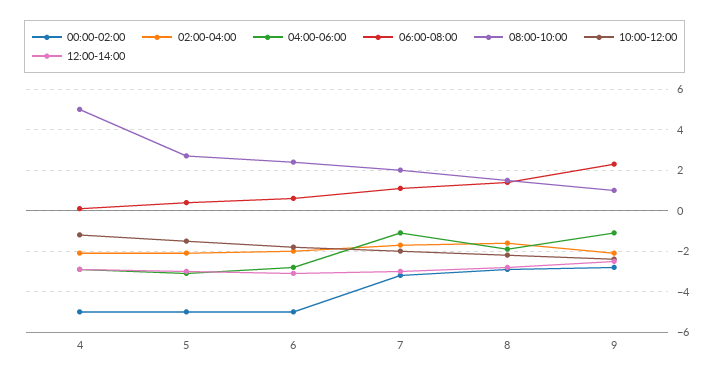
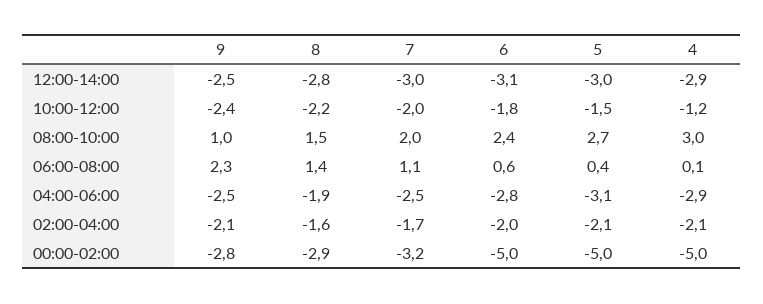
08:00-10:00, 4: 5 -> 3
04:00-06:00, 7: -1 -> -2.5
04:00-06:00, 9: -1 -> -2.5

